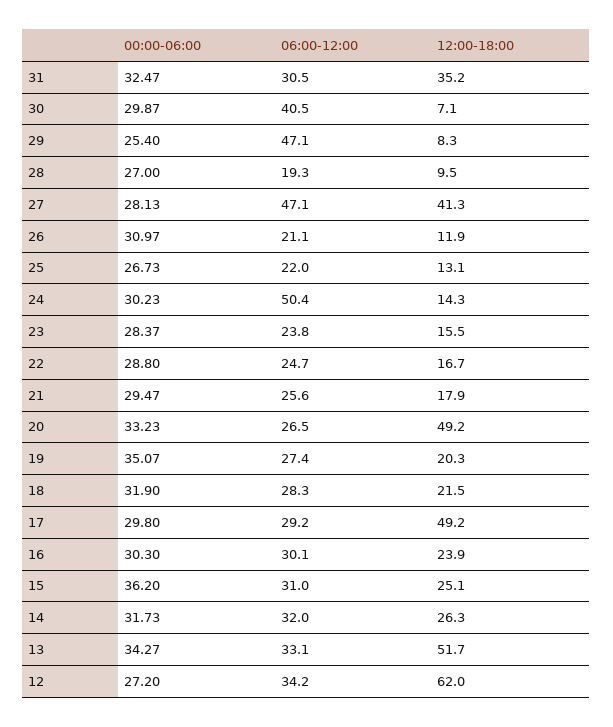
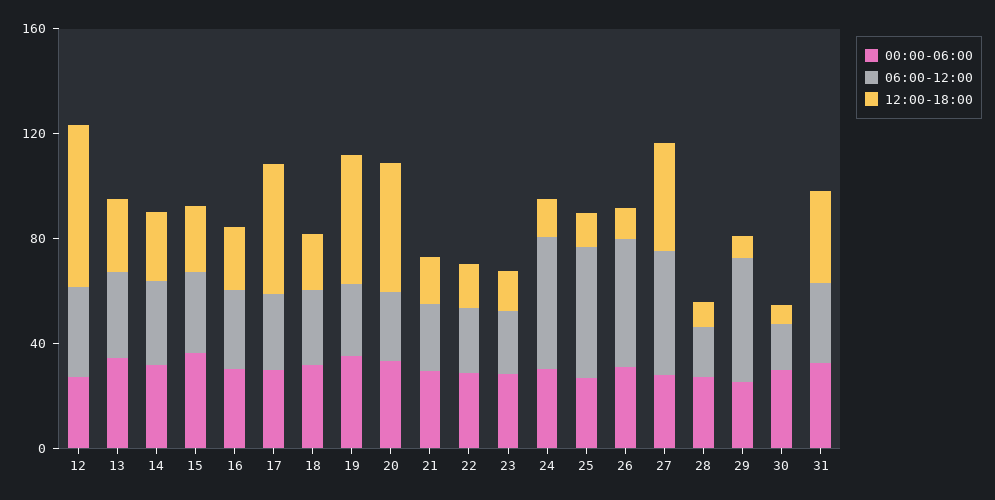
06:00-12:00, 30: 40.5 -> 20
06:00-12:00, 26: 21.1 -> 50
06:00-12:00, 25: 22 -> 50
12:00-18:00, 19: 20.3 -> 50
12:00-18:00, 13: 51.7 -> 30

